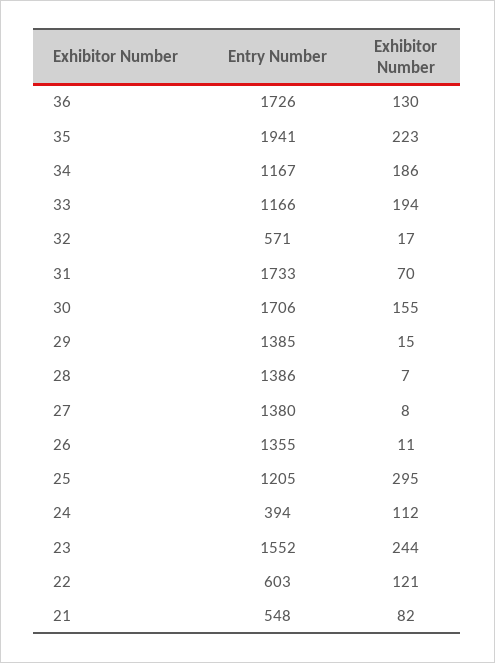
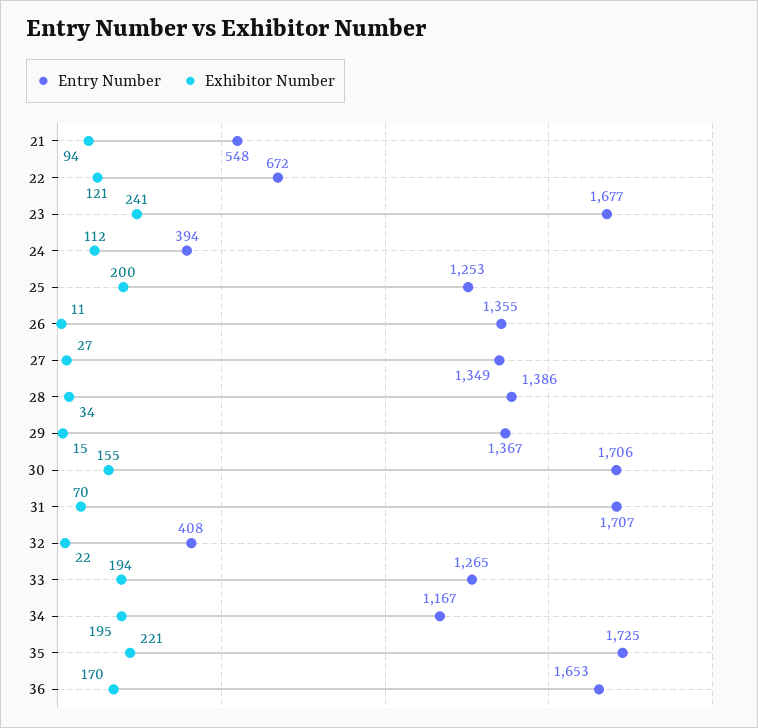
Entry Number, 36: 1726 -> 1653
Exhibitor Number, 36: 130 -> 170
Entry Number, 35: 1941 -> 1725
Exhibitor Number, 35: 223 -> 221
Exhibitor Number, 34: 186 -> 195
Entry Number, 33: 1166 -> 1265
Entry Number, 32: 571 -> 408
Exhibitor Number, 32: 17 -> 22
Entry Number, 31: 1733 -> 1707
Entry Number, 29: 1385 -> 1367
Exhibitor Number, 28: 7 -> 34
Entry Number, 27: 1380 -> 1349
Exhibitor Number, 27: 8 -> 27
Entry Number, 25: 1205 -> 1253
Exhibitor Number, 25: 295 -> 200
Entry Number, 23: 1552 -> 1677
Exhibitor Number, 23: 244 -> 241
Entry Number, 22: 603 -> 672
Exhibitor Number, 21: 82 -> 94

